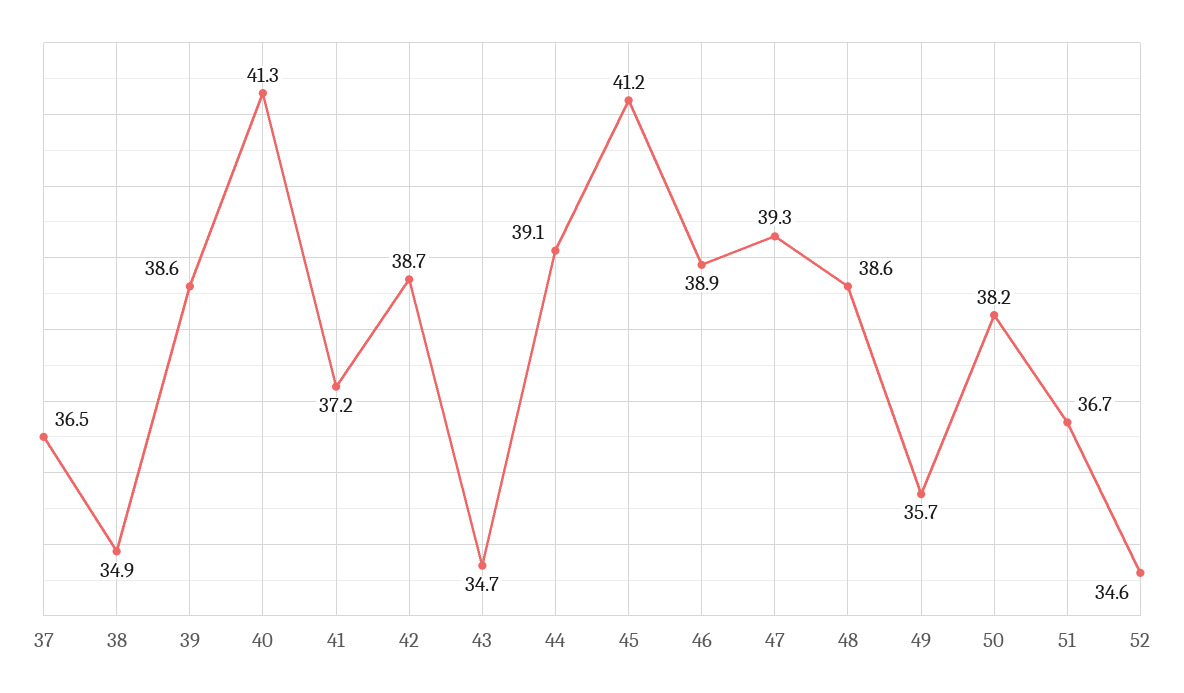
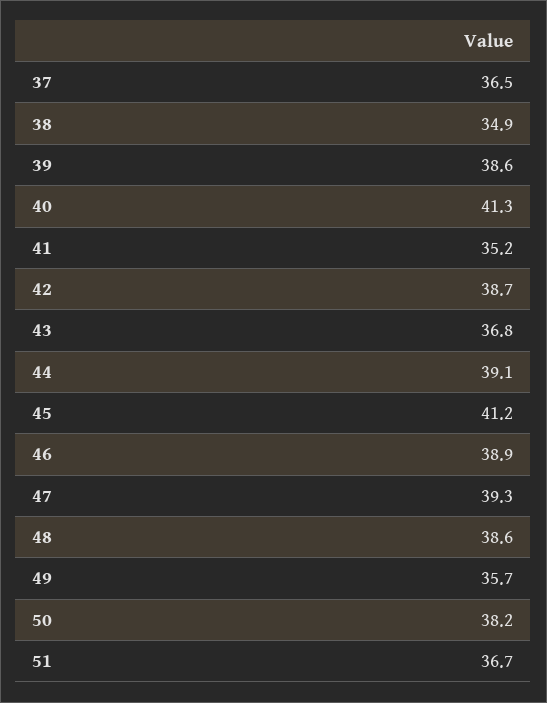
41: 37.2 -> 35.2
43: 34.7 -> 36.8
52: 34.6 -> none

